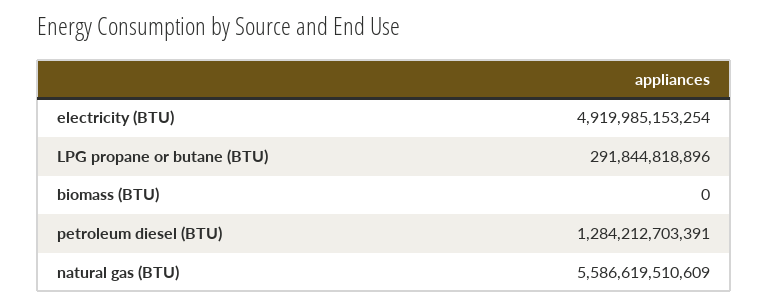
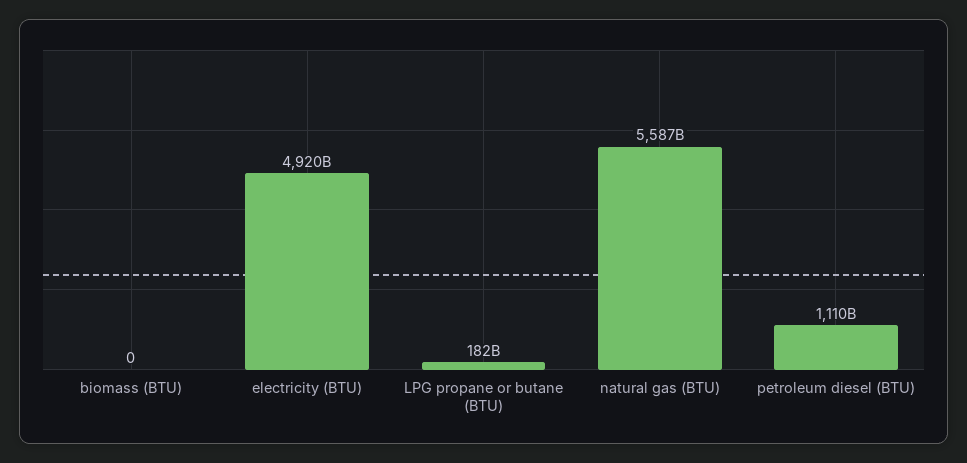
LPG propane or butane (BTU): 291844818896 -> 182000000000
petroleum diesel (BTU): 1284212703391 -> 1110000000000

